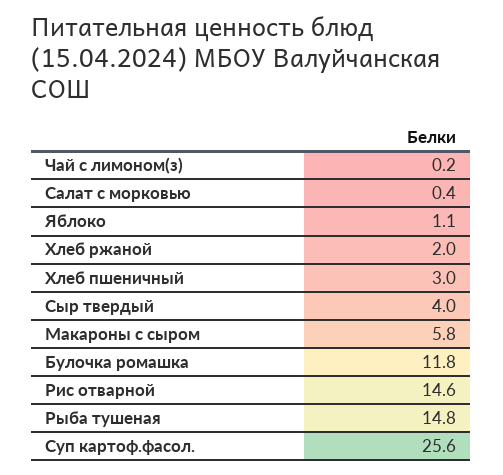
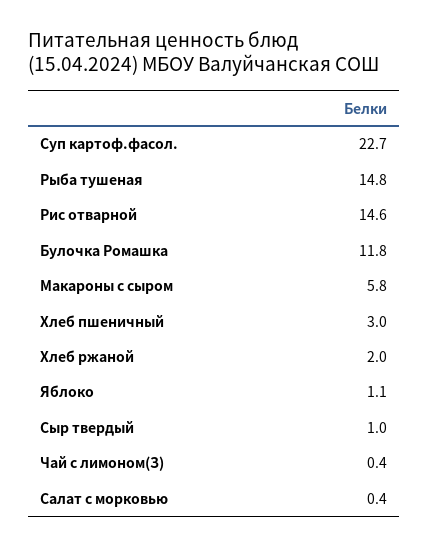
Чай с лимоном(з): 0.2 -> 0.4
Сыр твердый: 4 -> 1
Суп картоф.фасол.: 25.6 -> 22.7

